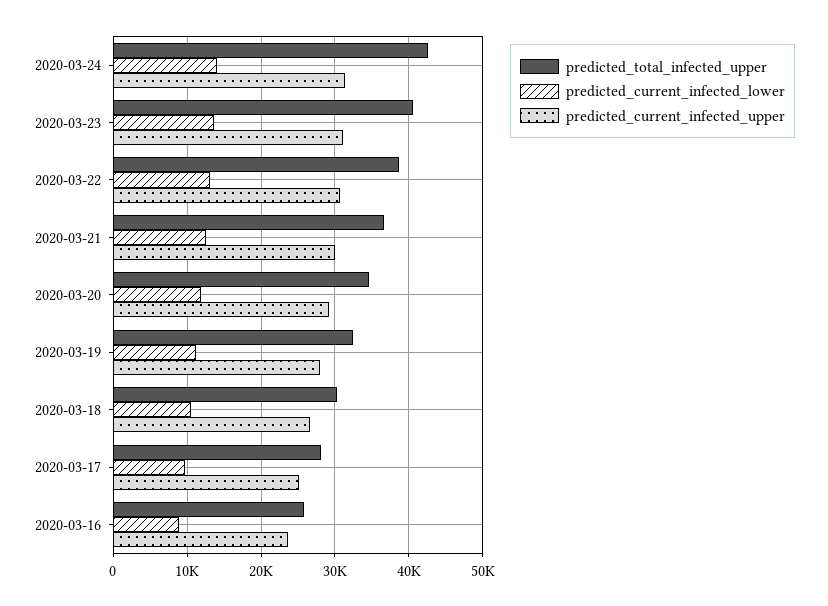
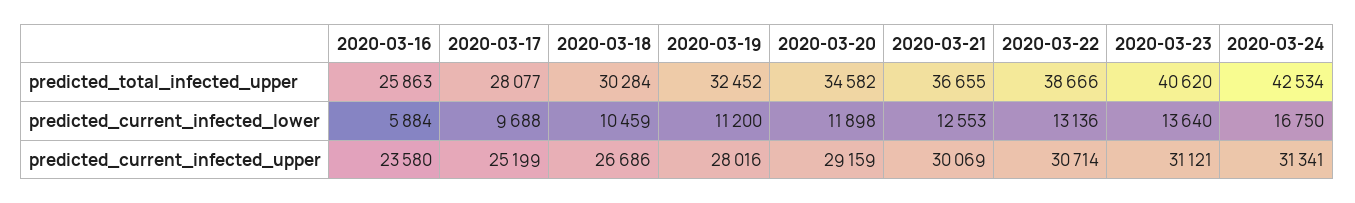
predicted_current_infected_lower, 2020-03-24: 14000 -> 16750
predicted_current_infected_lower, 2020-03-16: 9000 -> 5884

